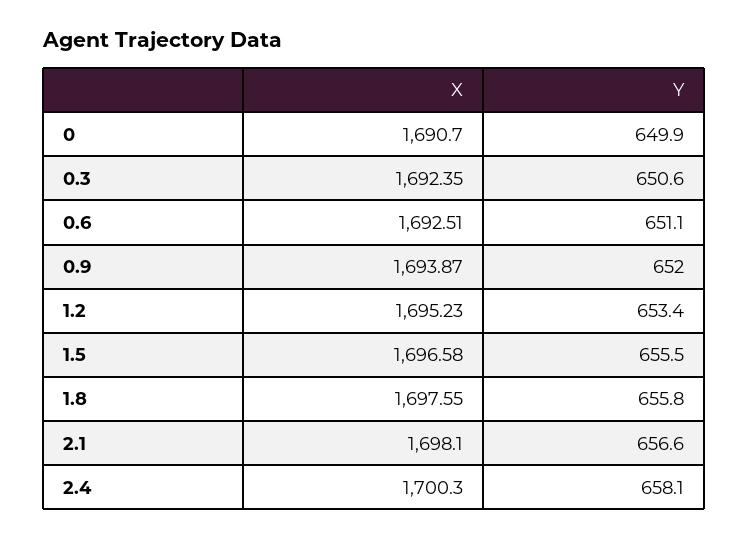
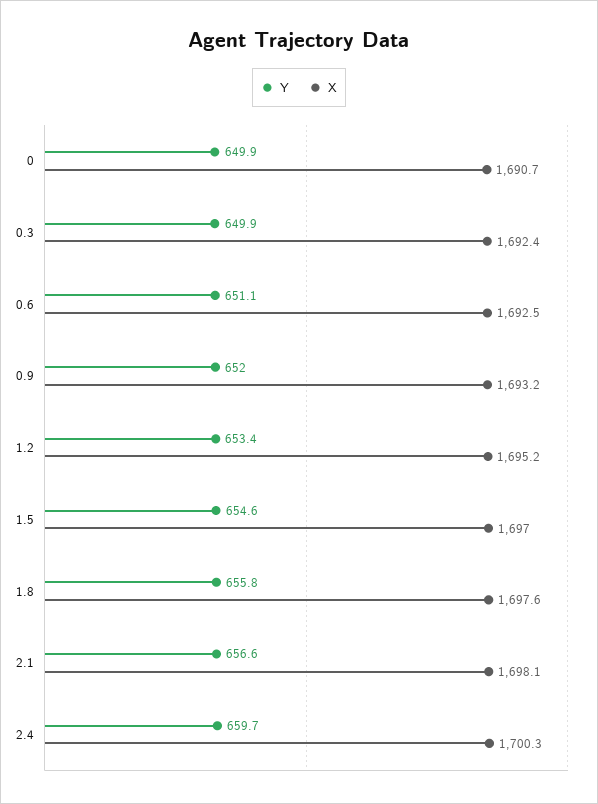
Y, 0.3: 650.6 -> 649.9
X, 0.9: 1693.87 -> 1693.2
X, 1.5: 1696.58 -> 1697
Y, 1.5: 655.5 -> 654.6
Y, 2.4: 658.1 -> 659.7

